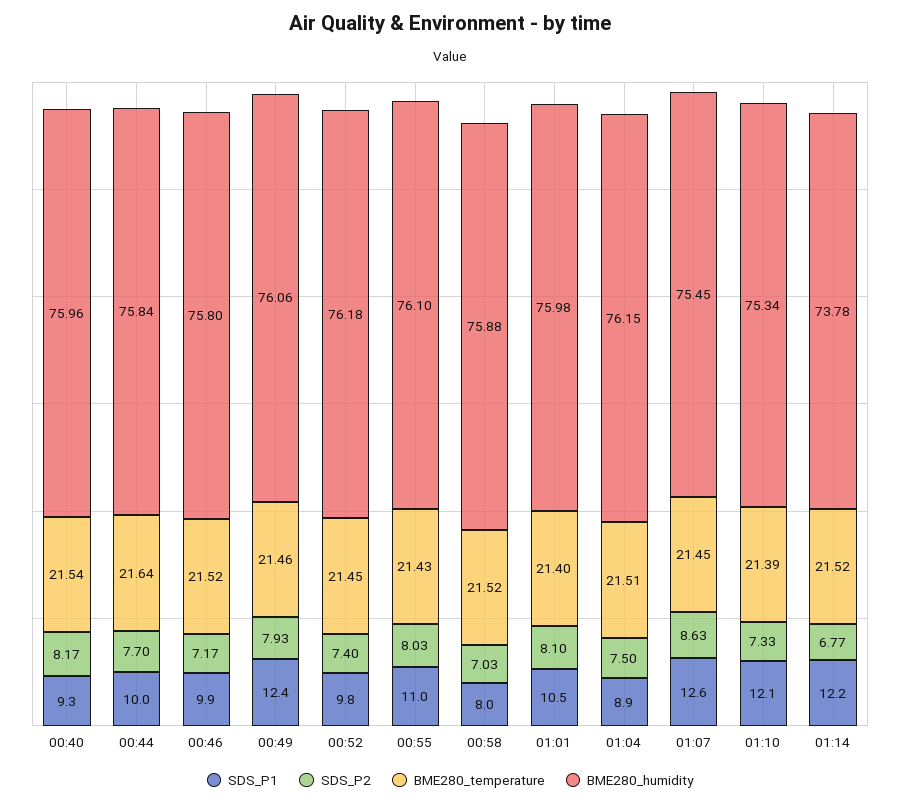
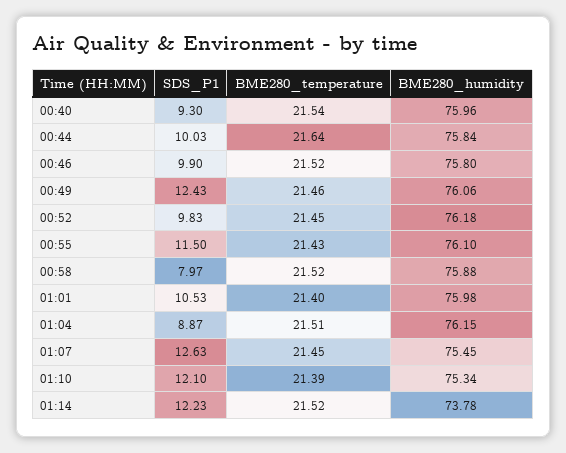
SDS_P2, 00:40: 8.17 -> none
SDS_P2, 00:44: 7.7 -> none
SDS_P2, 00:46: 7.17 -> none
SDS_P2, 00:49: 7.93 -> none
SDS_P2, 00:52: 7.4 -> none
SDS_P1, 00:55: 11 -> 11.5
SDS_P2, 00:55: 8.03 -> none
SDS_P2, 00:58: 7.03 -> none
SDS_P2, 01:01: 8.1 -> none
SDS_P2, 01:04: 7.5 -> none
SDS_P2, 01:07: 8.63 -> none
SDS_P2, 01:10: 7.33 -> none
SDS_P2, 01:14: 6.77 -> none

